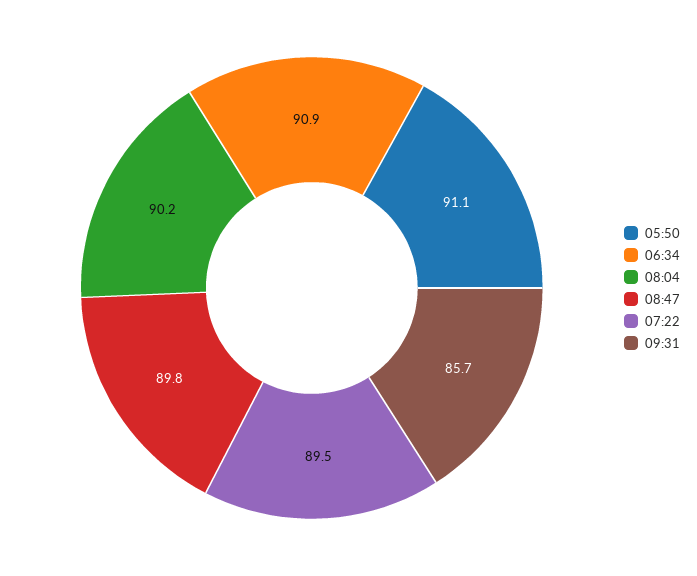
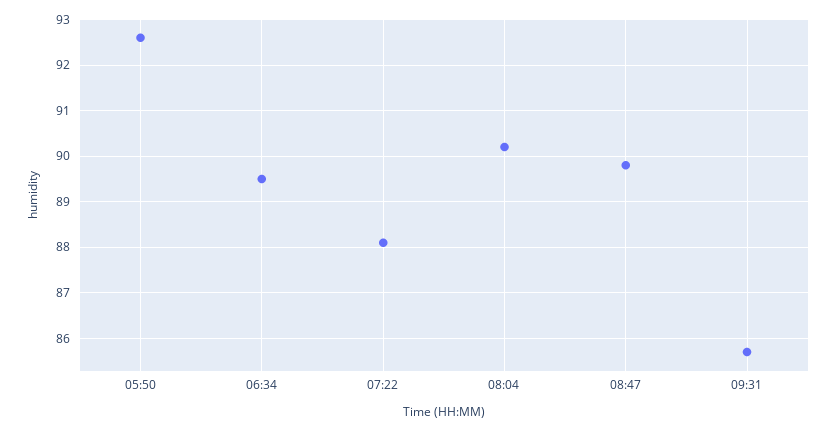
05:50: 91.1 -> 92.5
06:34: 90.9 -> 89.5
07:22: 89.5 -> 88

